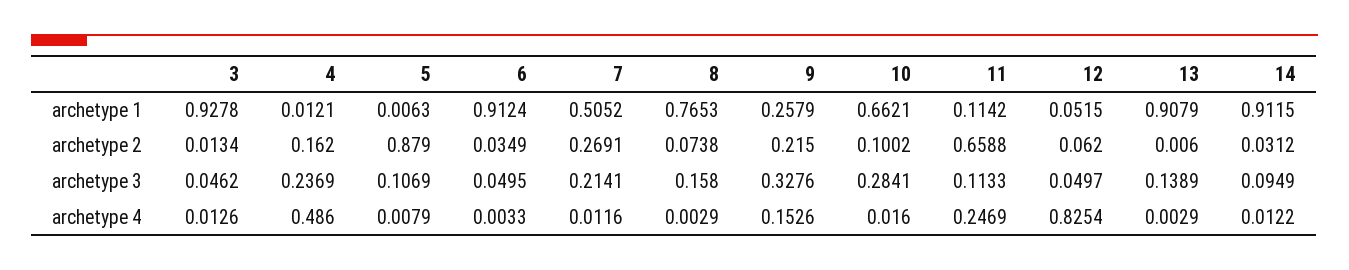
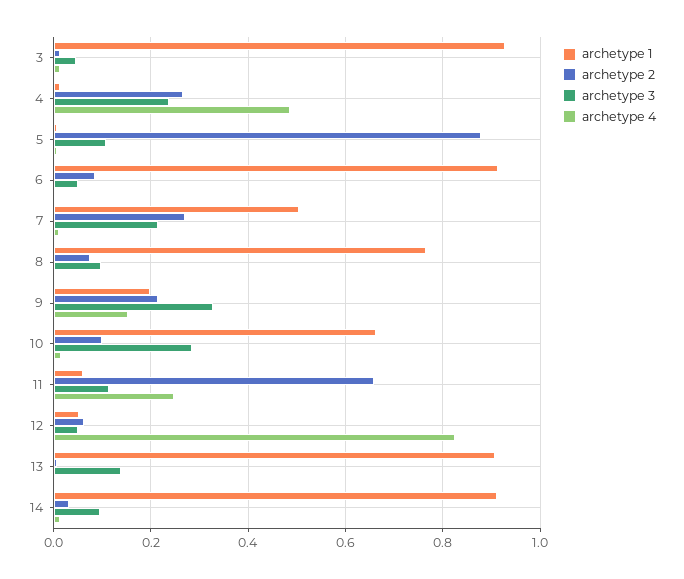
archetype 1, 9: 0.2579 -> 0.2
archetype 1, 11: 0.1142 -> 0.06
archetype 2, 4: 0.162 -> 0.26
archetype 2, 6: 0.0349 -> 0.08
archetype 3, 8: 0.158 -> 0.1

